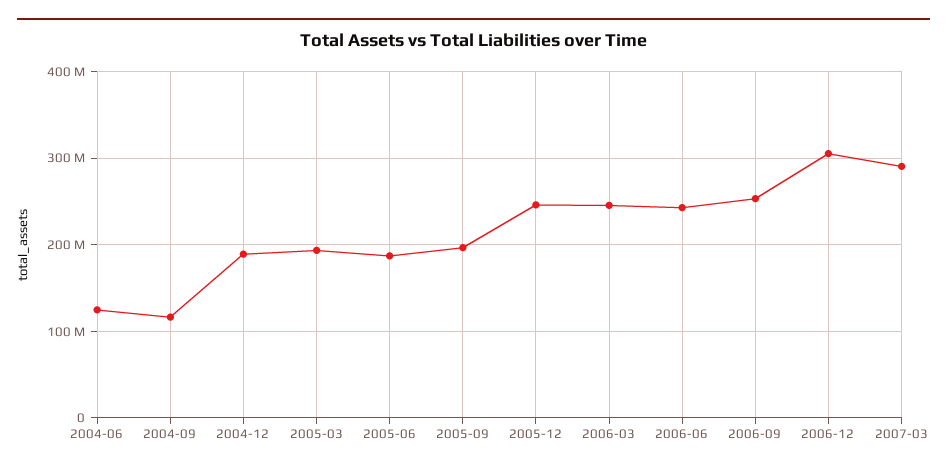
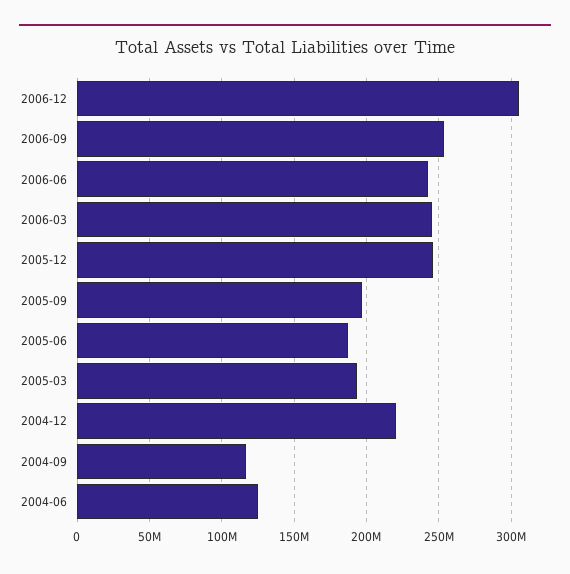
2004-12: 190000000 -> 220000000
2007-03: 290000000 -> none

